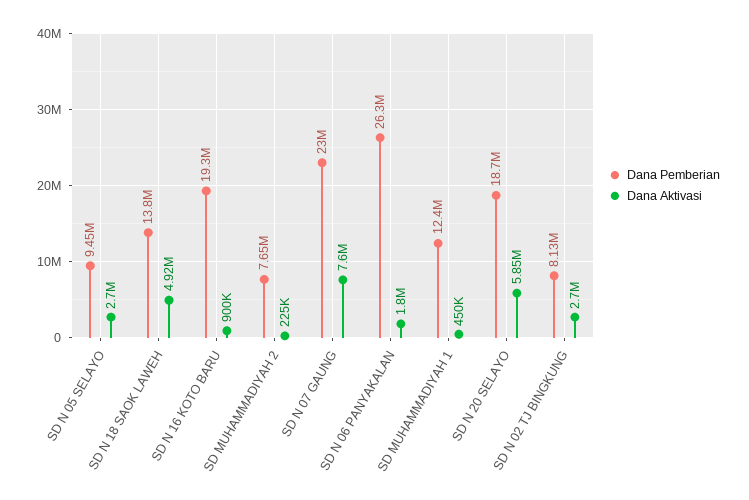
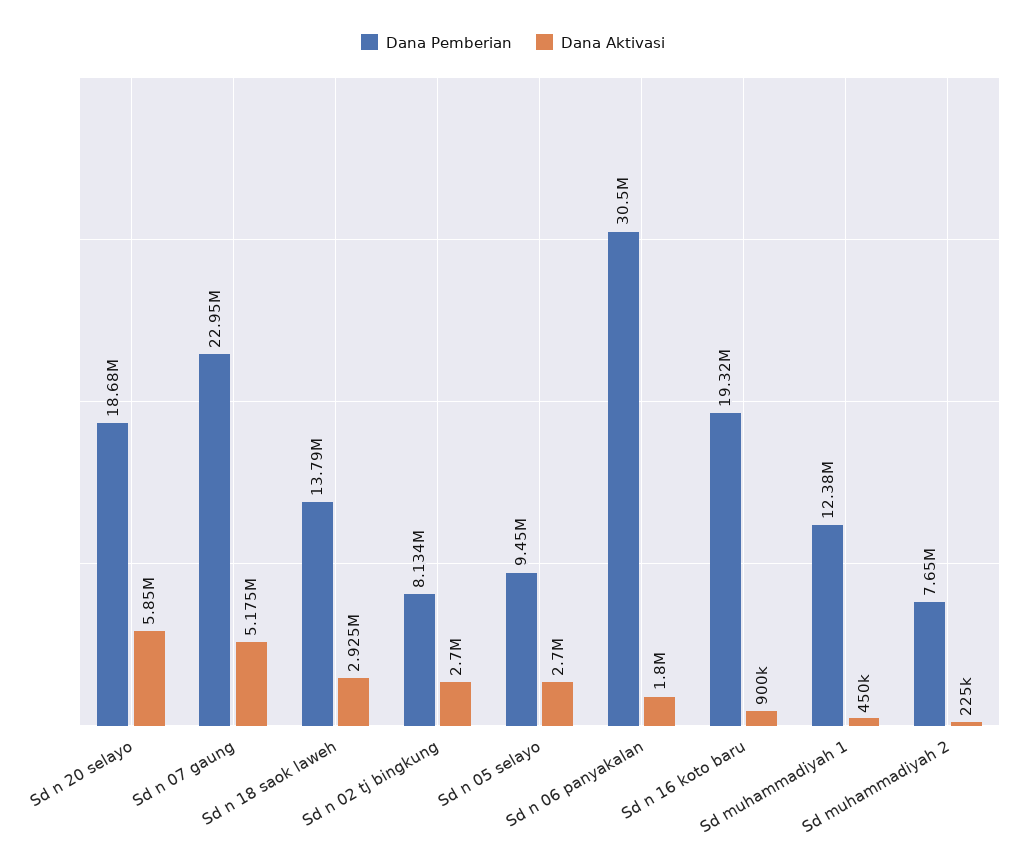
Dana Aktivasi, SD N 18 SAOK LAWEH: 4920000 -> 2925000
Dana Aktivasi, SD N 07 GAUNG: 7600000 -> 5175000
Dana Pemberian, SD N 06 PANYAKALAN: 26300000 -> 30500000

